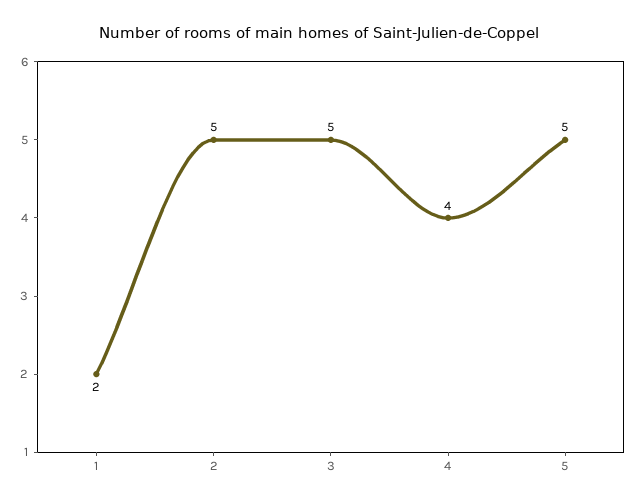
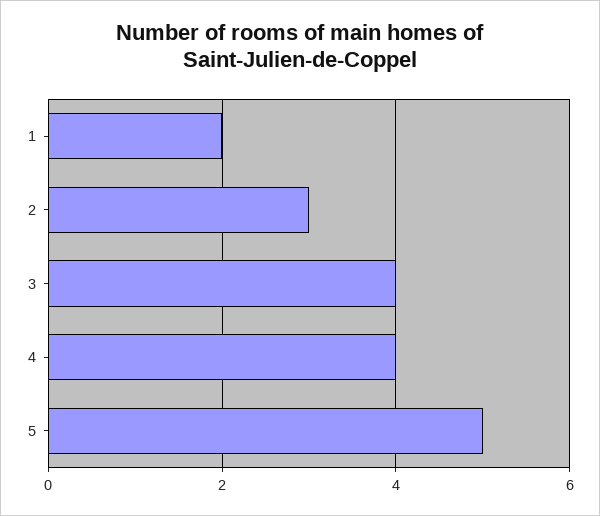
2: 5 -> 3
3: 5 -> 4

